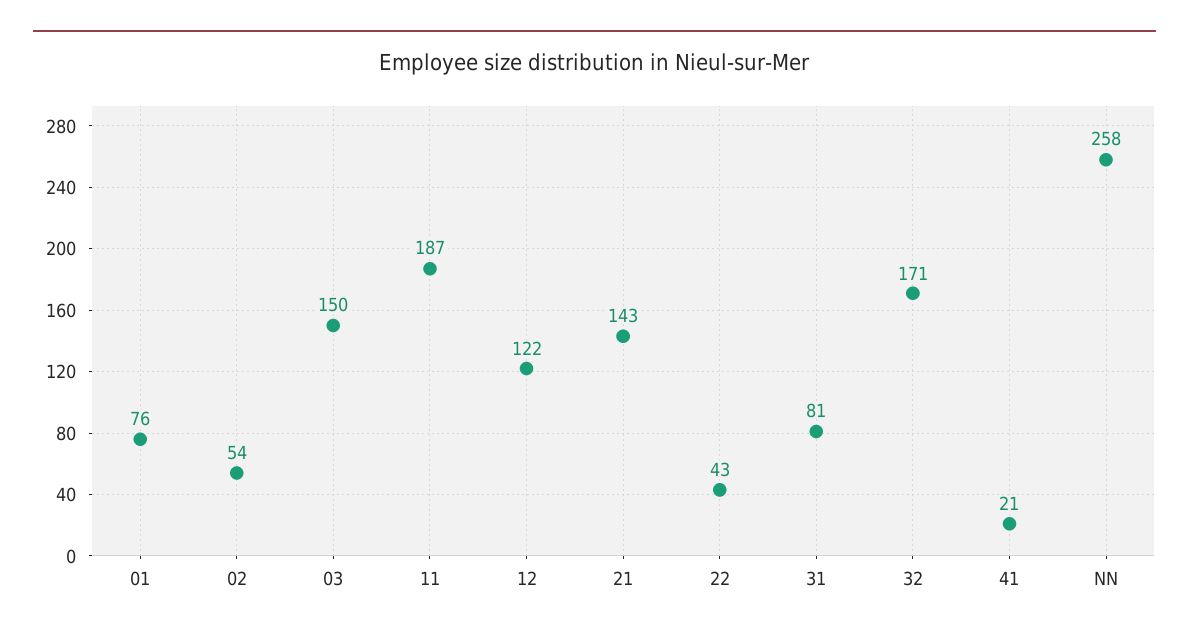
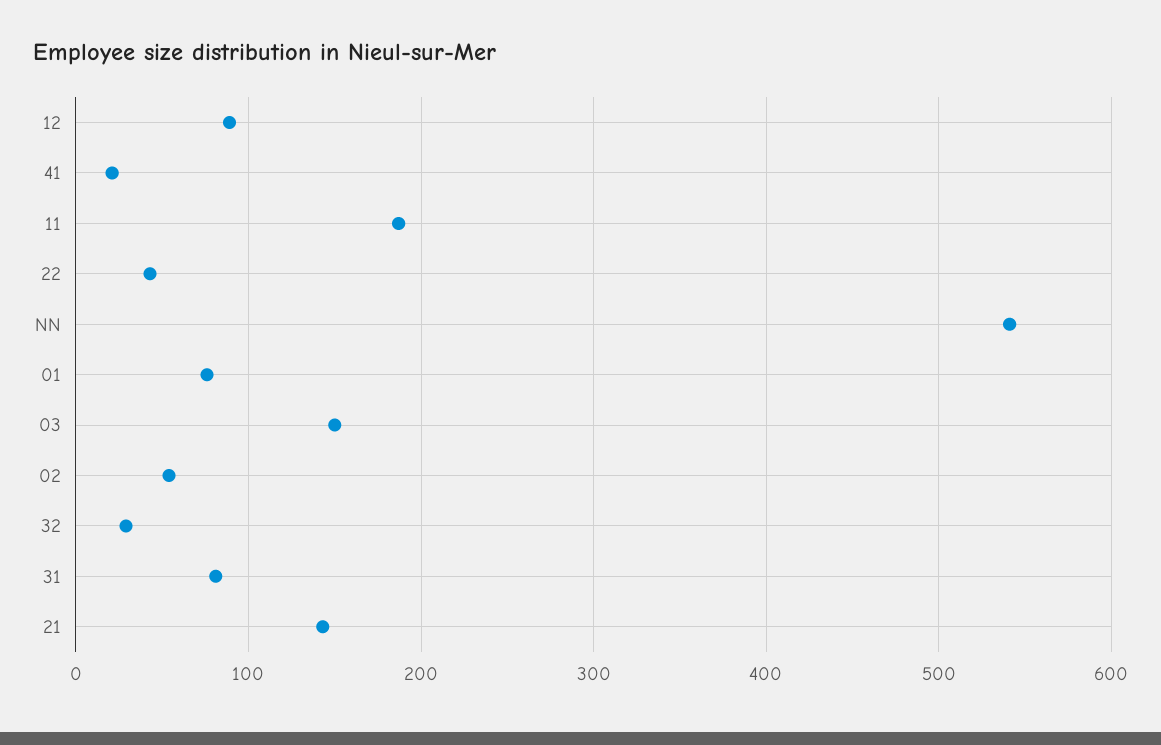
12: 122 -> 90
32: 171 -> 30
NN: 258 -> 540

